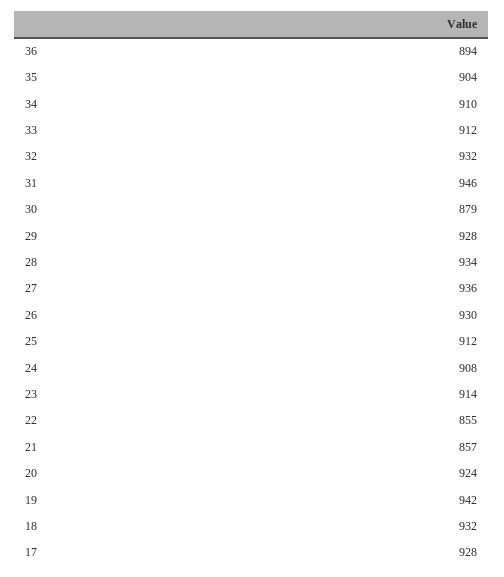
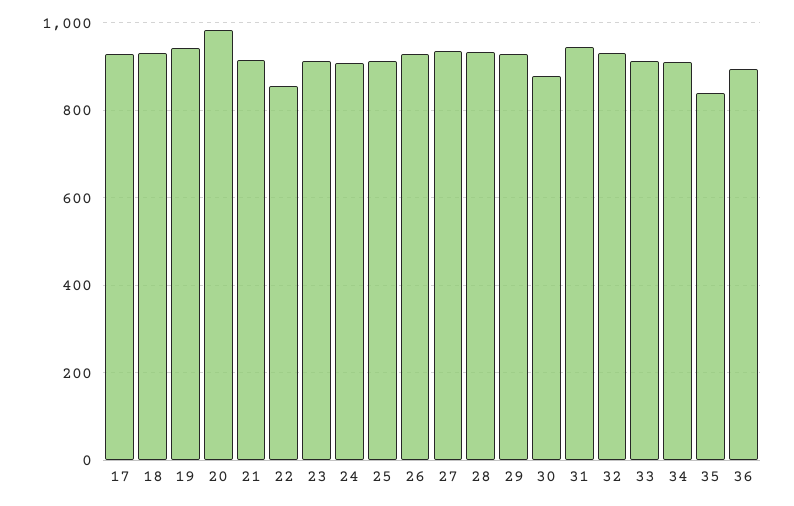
35: 904 -> 840
21: 857 -> 920
20: 924 -> 980

